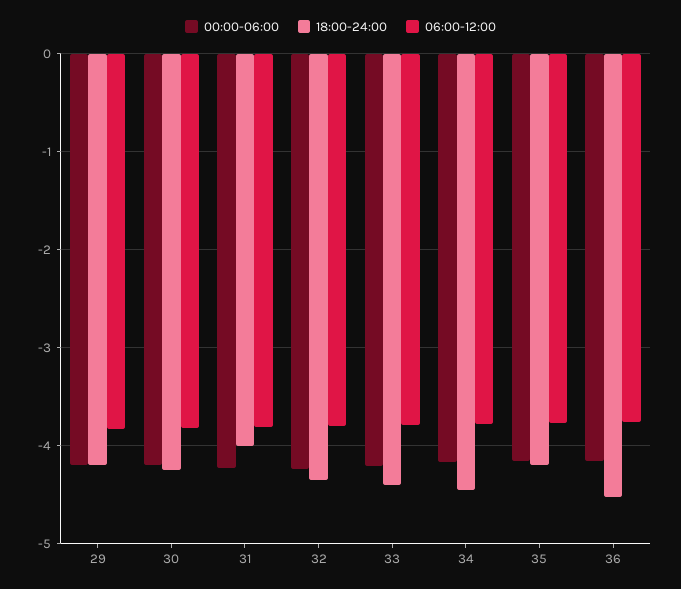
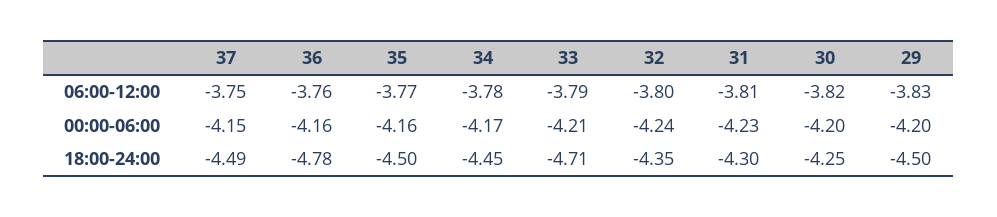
18:00-24:00, 29: -4.2 -> -4.5
18:00-24:00, 31: -4 -> -4.3
18:00-24:00, 33: -4.4 -> -4.71
18:00-24:00, 35: -4.2 -> -4.5
18:00-24:00, 36: -4.5 -> -4.78
06:00-12:00, 37: none -> -3.75
00:00-06:00, 37: none -> -4.15
18:00-24:00, 37: none -> -4.49

